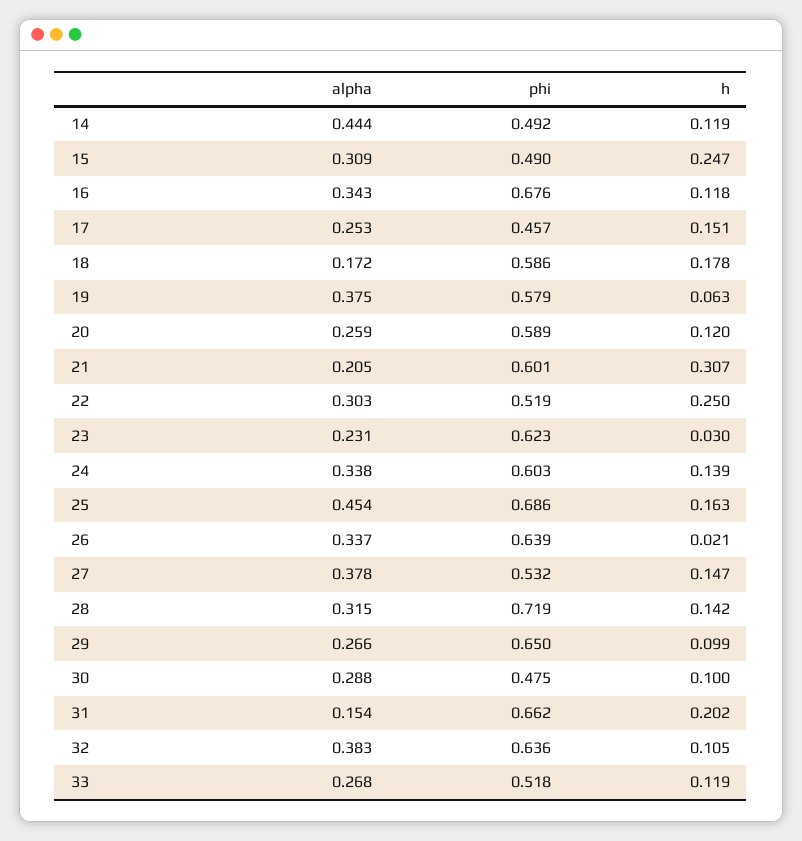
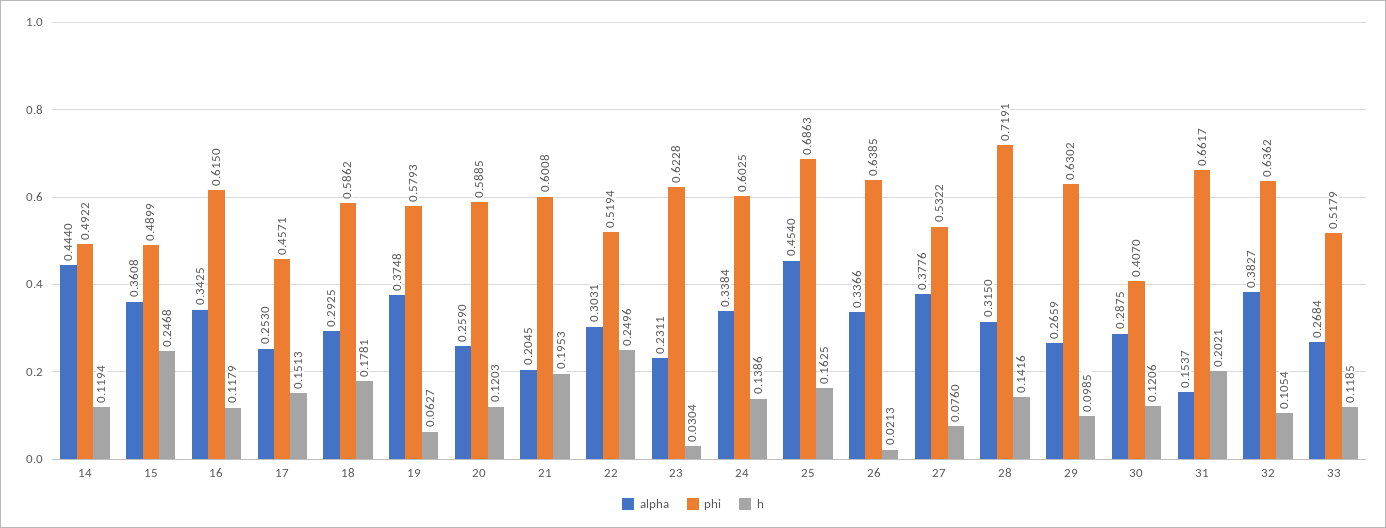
alpha, 15: 0.309 -> 0.3608
phi, 16: 0.676 -> 0.615
alpha, 18: 0.172 -> 0.2925
h, 21: 0.307 -> 0.1953
h, 27: 0.147 -> 0.076
phi, 29: 0.65 -> 0.6302
phi, 30: 0.475 -> 0.407
h, 30: 0.1 -> 0.1206

